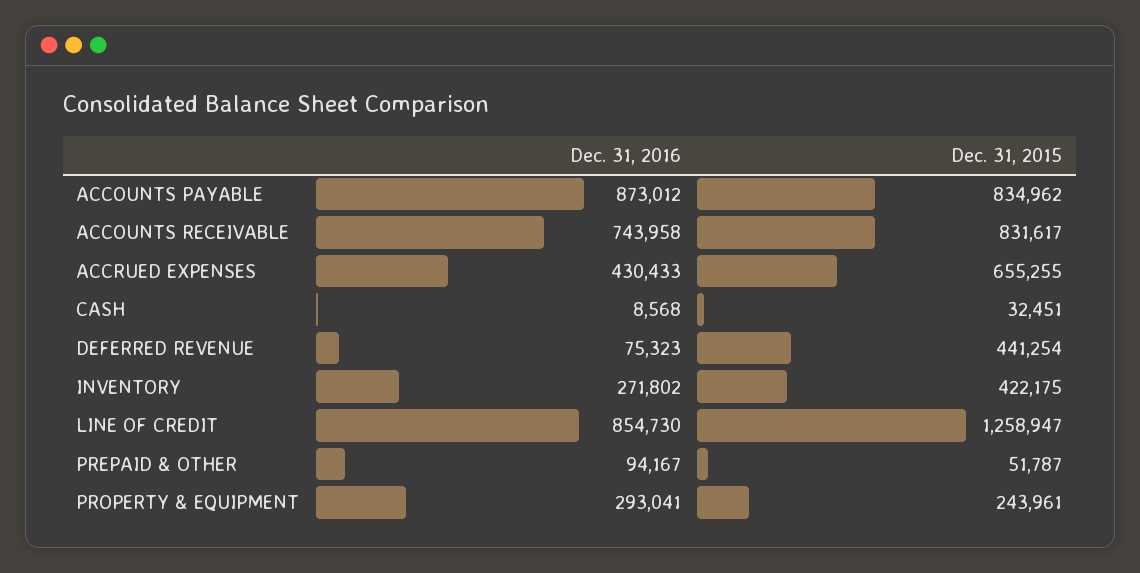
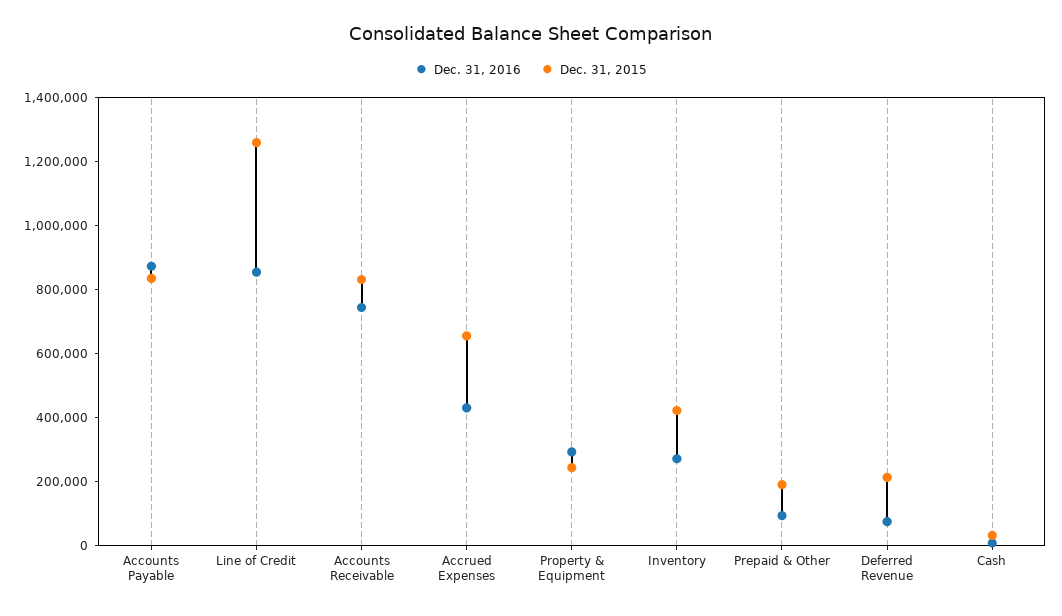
Dec. 31, 2015, DEFERRED REVENUE: 441254 -> 200000
Dec. 31, 2015, PREPAID & OTHER: 51787 -> 200000

